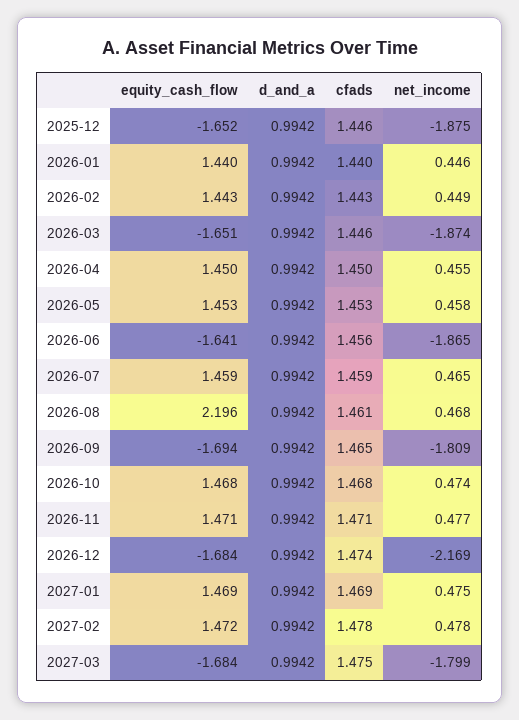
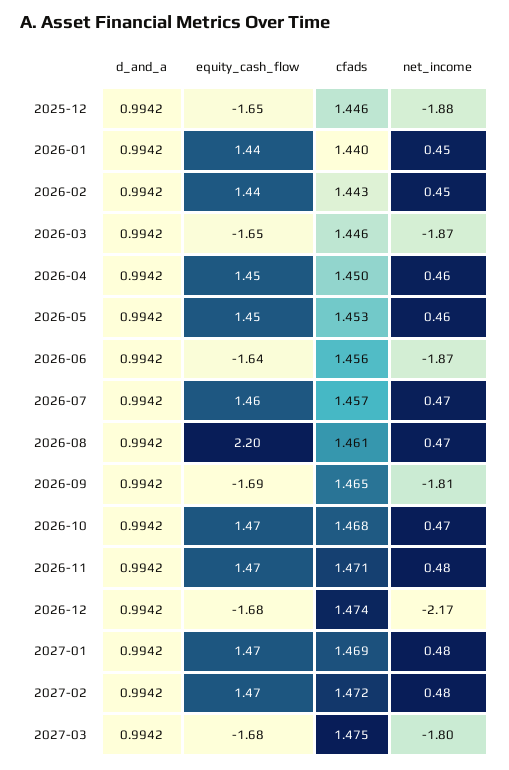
cfads, 2026-07: 1.459 -> 1.457
cfads, 2027-02: 1.478 -> 1.472

